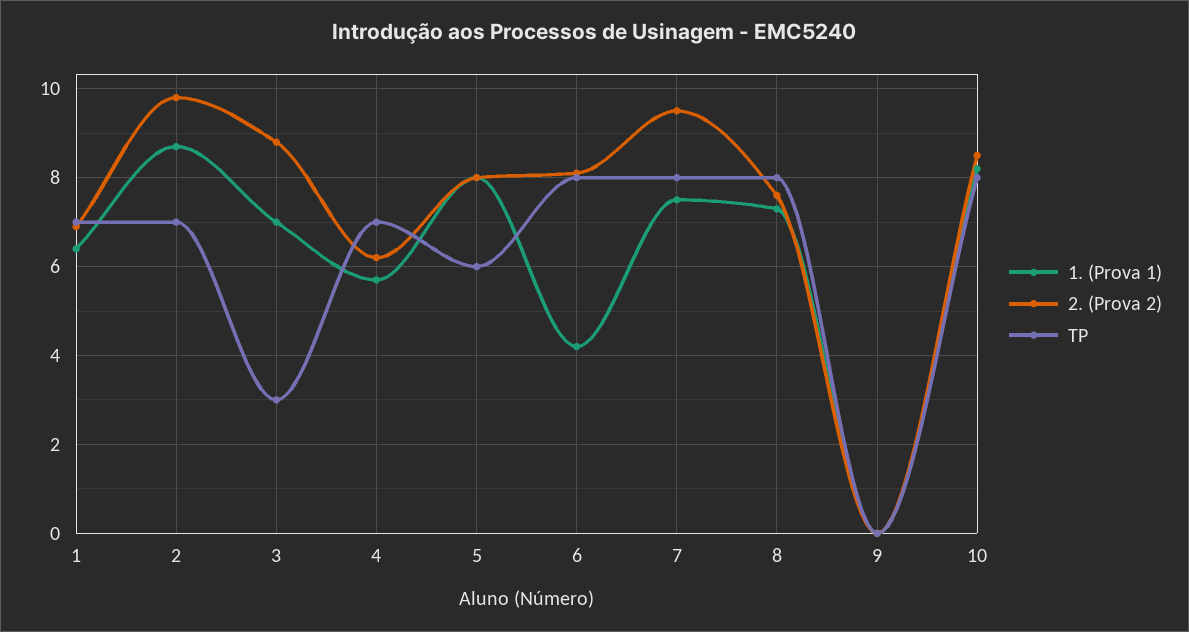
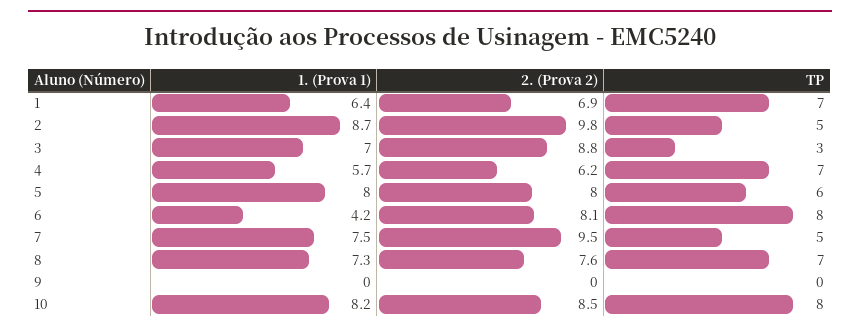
TP, 2: 7 -> 5
TP, 7: 8 -> 5
TP, 8: 8 -> 7

